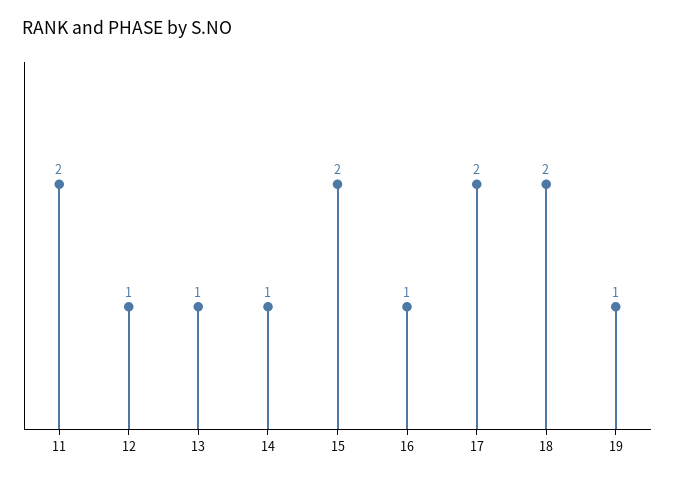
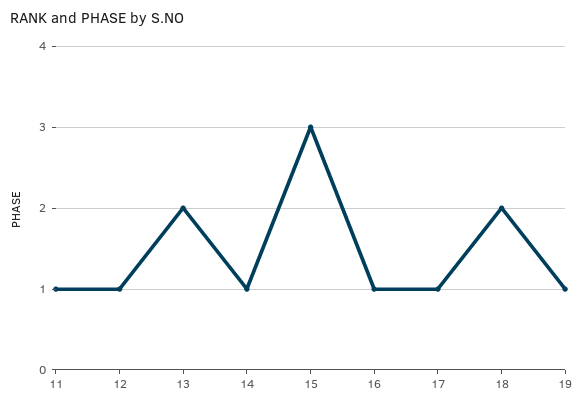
11: 2 -> 1
13: 1 -> 2
15: 2 -> 3
17: 2 -> 1

